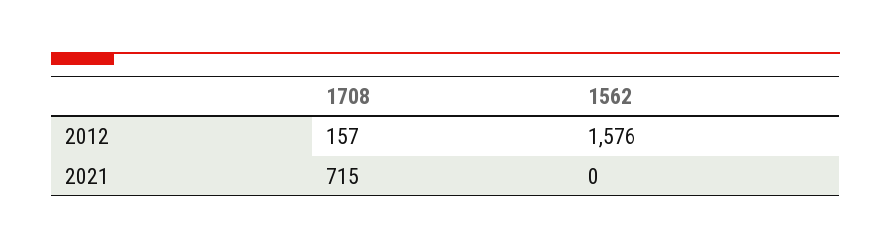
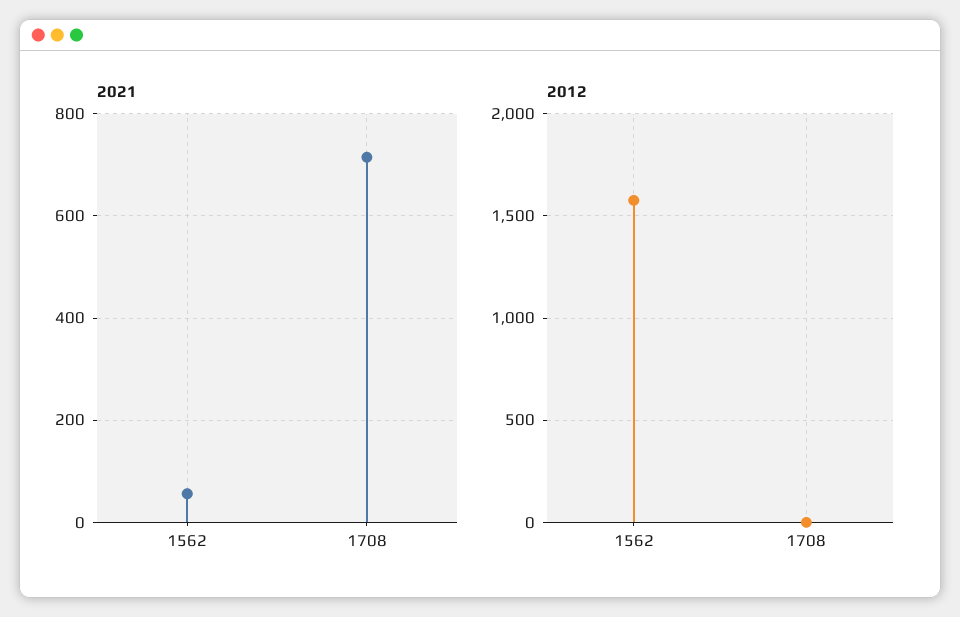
2012, 1708: 157 -> 0
2021, 1562: 0 -> 60

